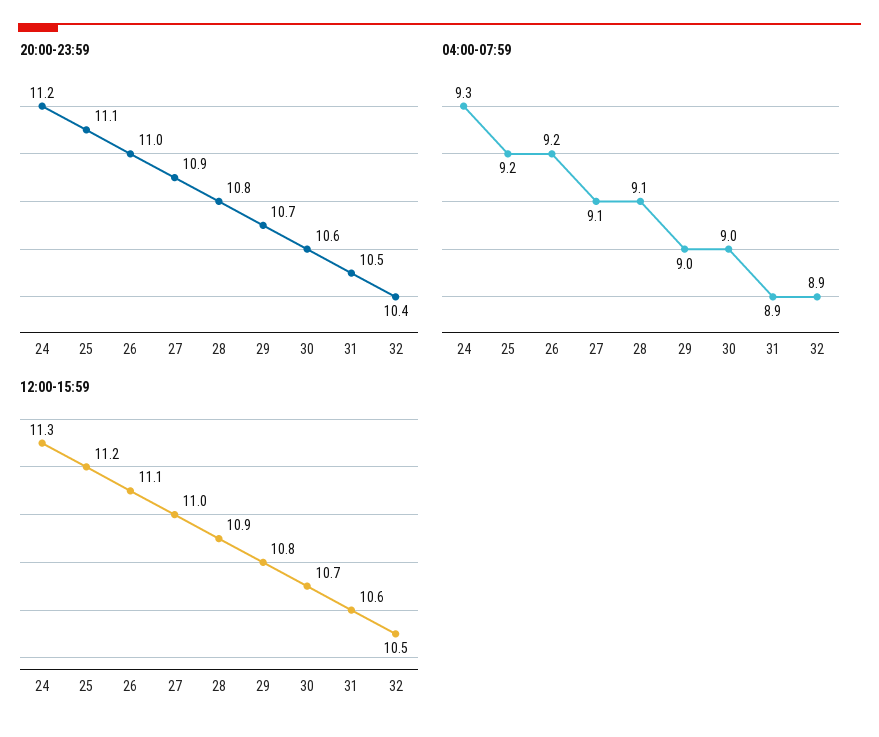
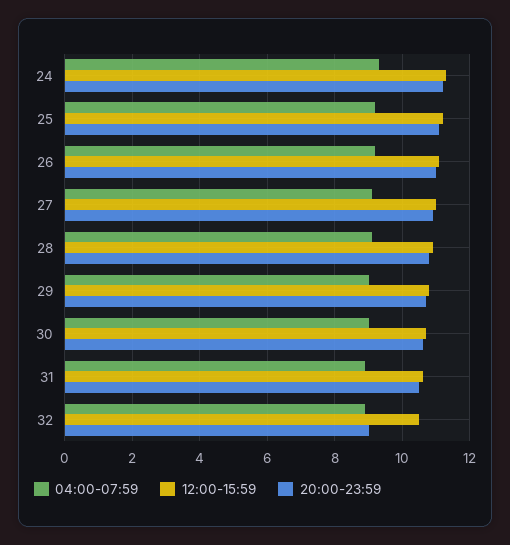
20:00-23:59, 32: 10.4 -> 9

